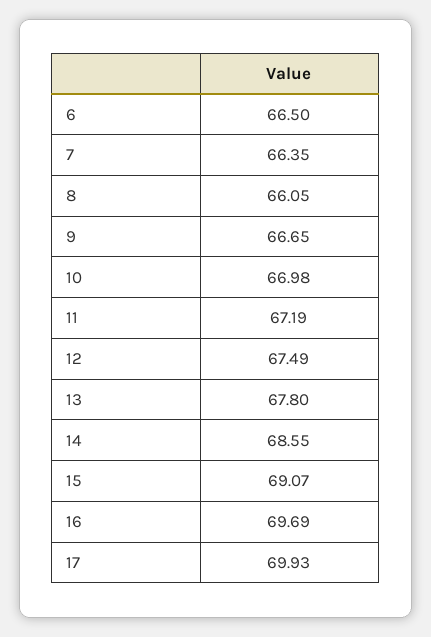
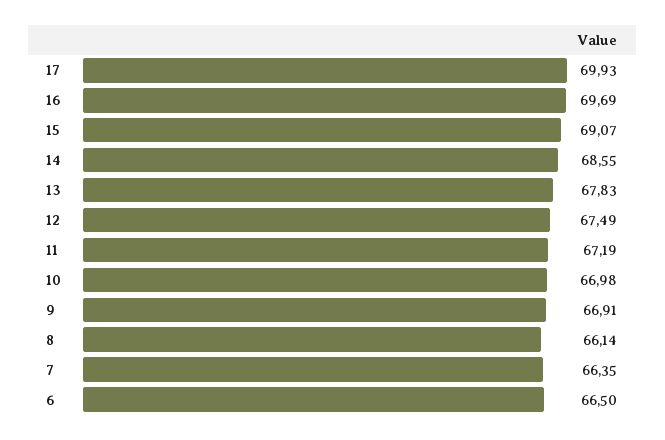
8: 66.05 -> 66.14
9: 66.65 -> 66.91
13: 67.8 -> 67.83

